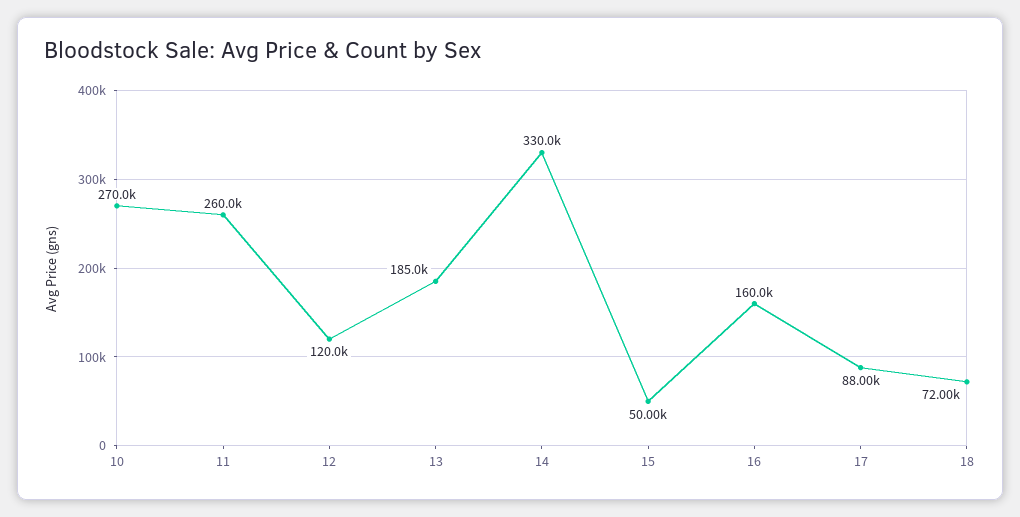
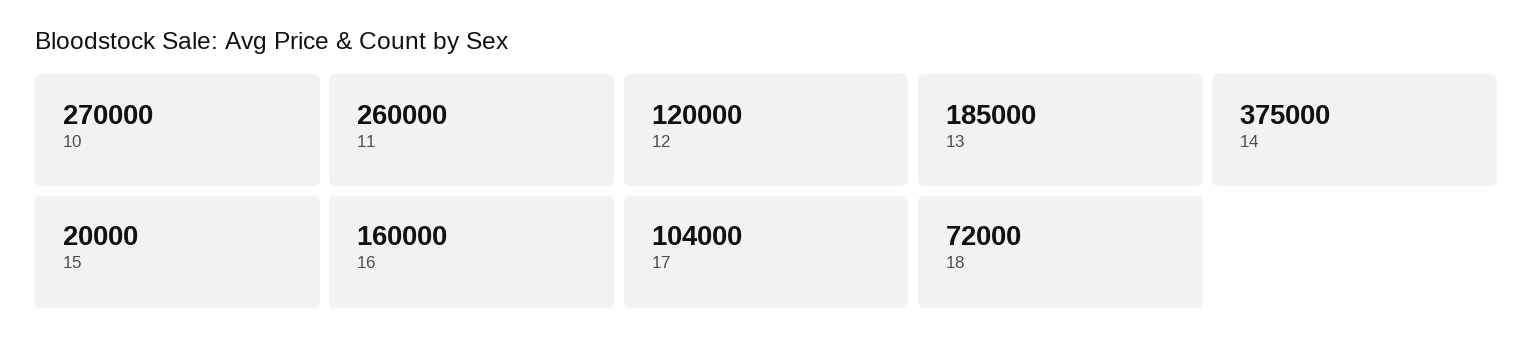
14: 330000 -> 375000
15: 50000 -> 20000
17: 88000 -> 104000

